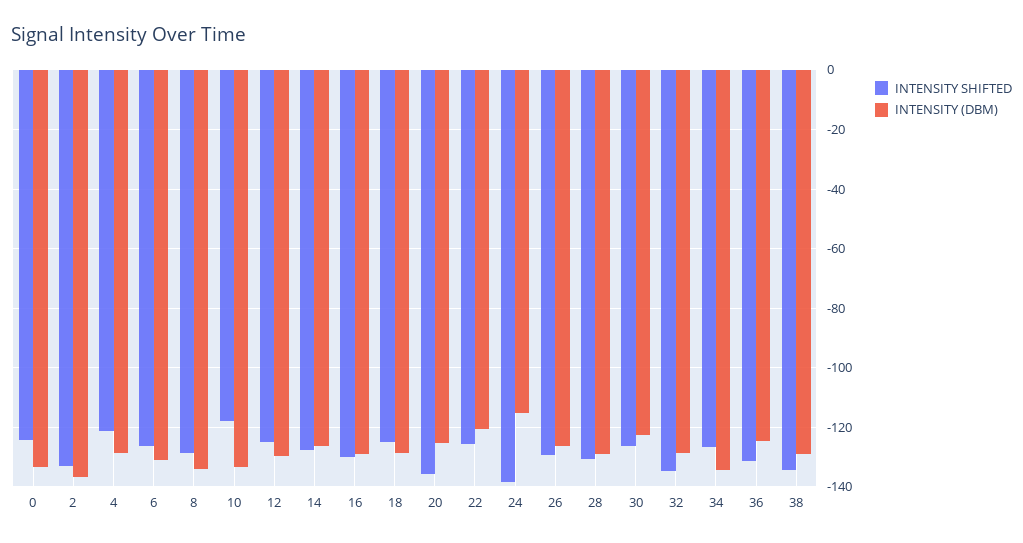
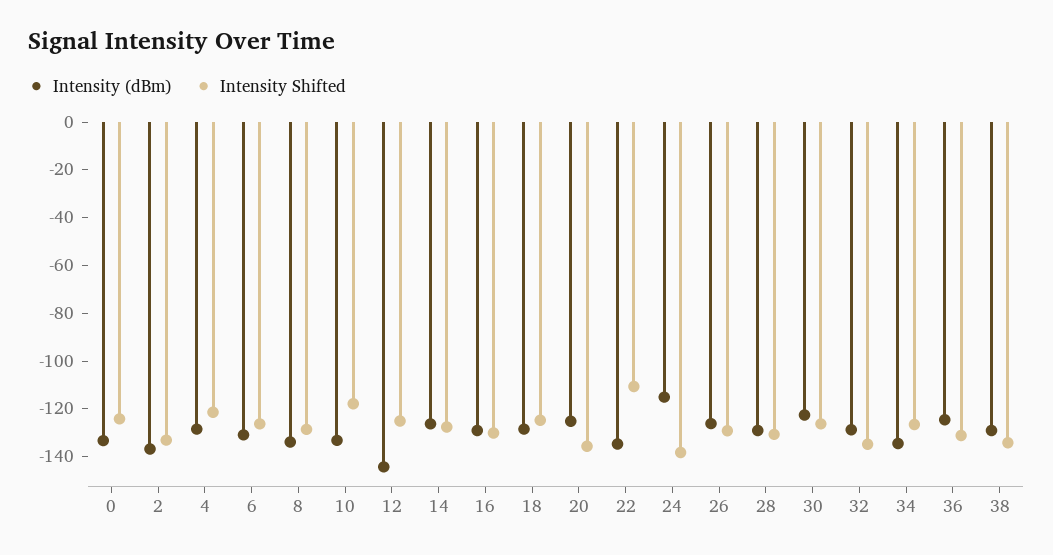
INTENSITY (DBM), 12: -130 -> -145
INTENSITY SHIFTED, 22: -125 -> -110
INTENSITY (DBM), 22: -120 -> -135

